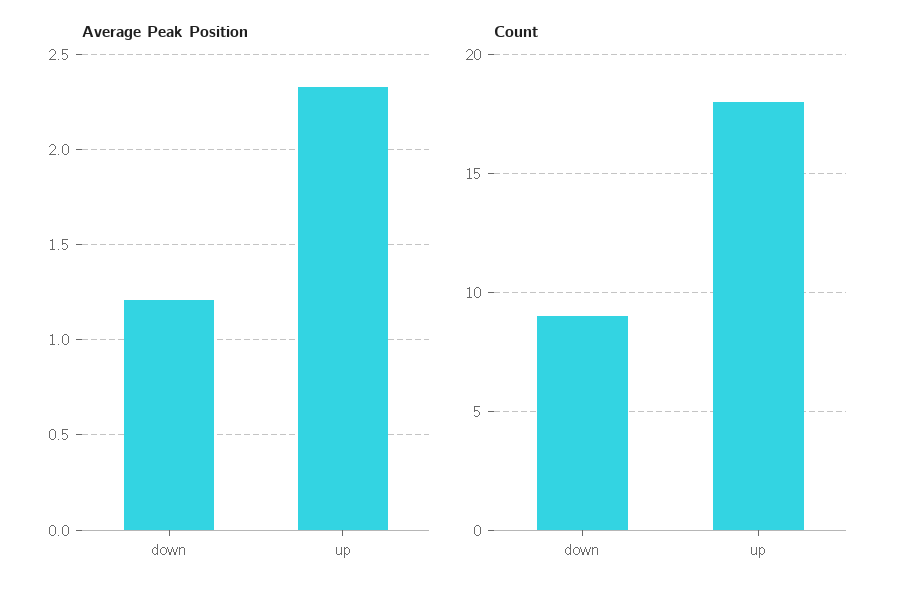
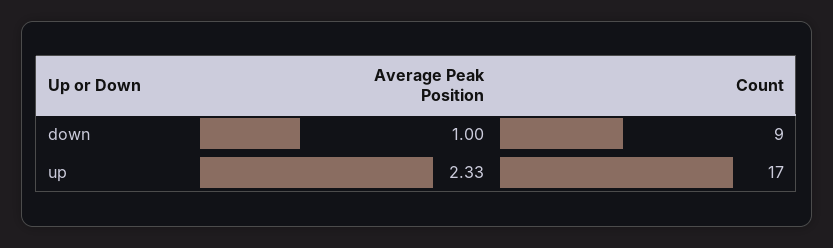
Average Peak Position, down: 1.2 -> 1
Count, up: 18 -> 17

